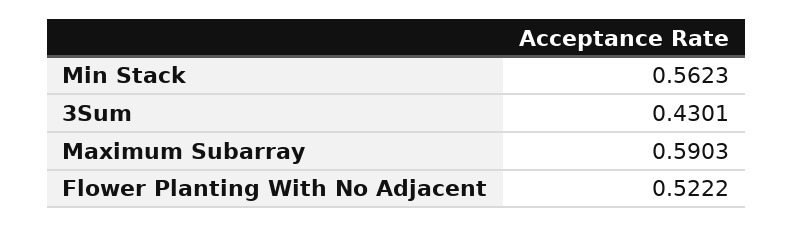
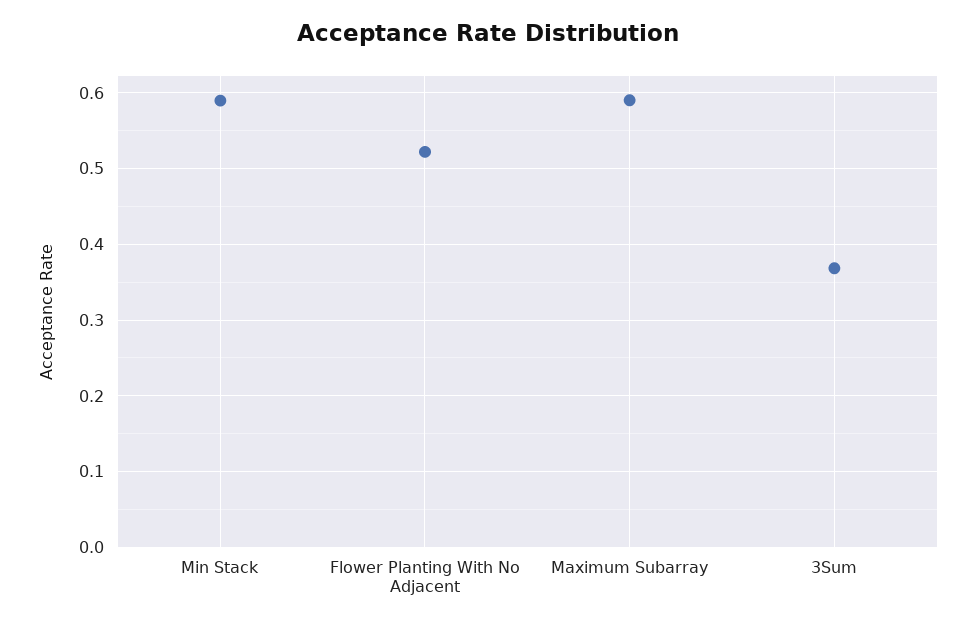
Min Stack: 0.5623 -> 0.59
3Sum: 0.4301 -> 0.37

